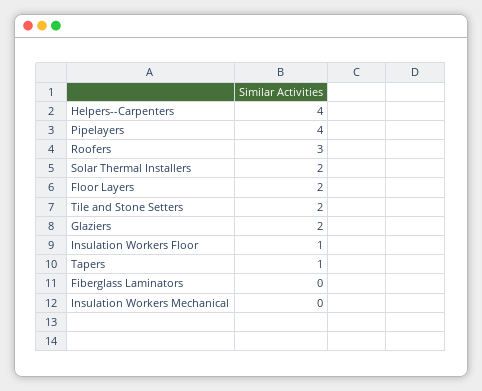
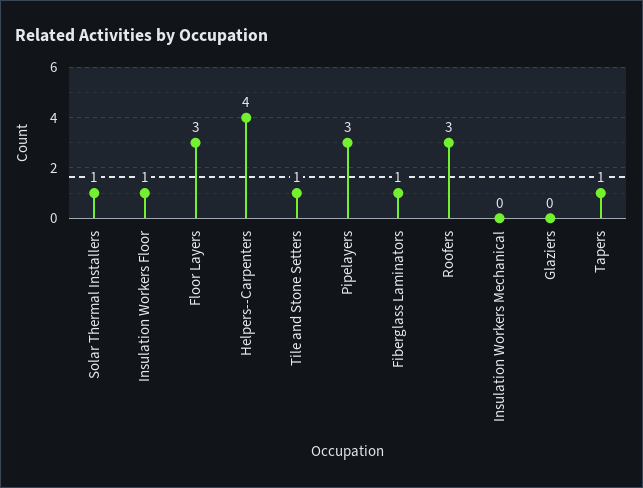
Pipelayers: 4 -> 3
Solar Thermal Installers: 2 -> 1
Floor Layers: 2 -> 3
Tile and Stone Setters: 2 -> 1
Glaziers: 2 -> 0
Fiberglass Laminators: 0 -> 1

